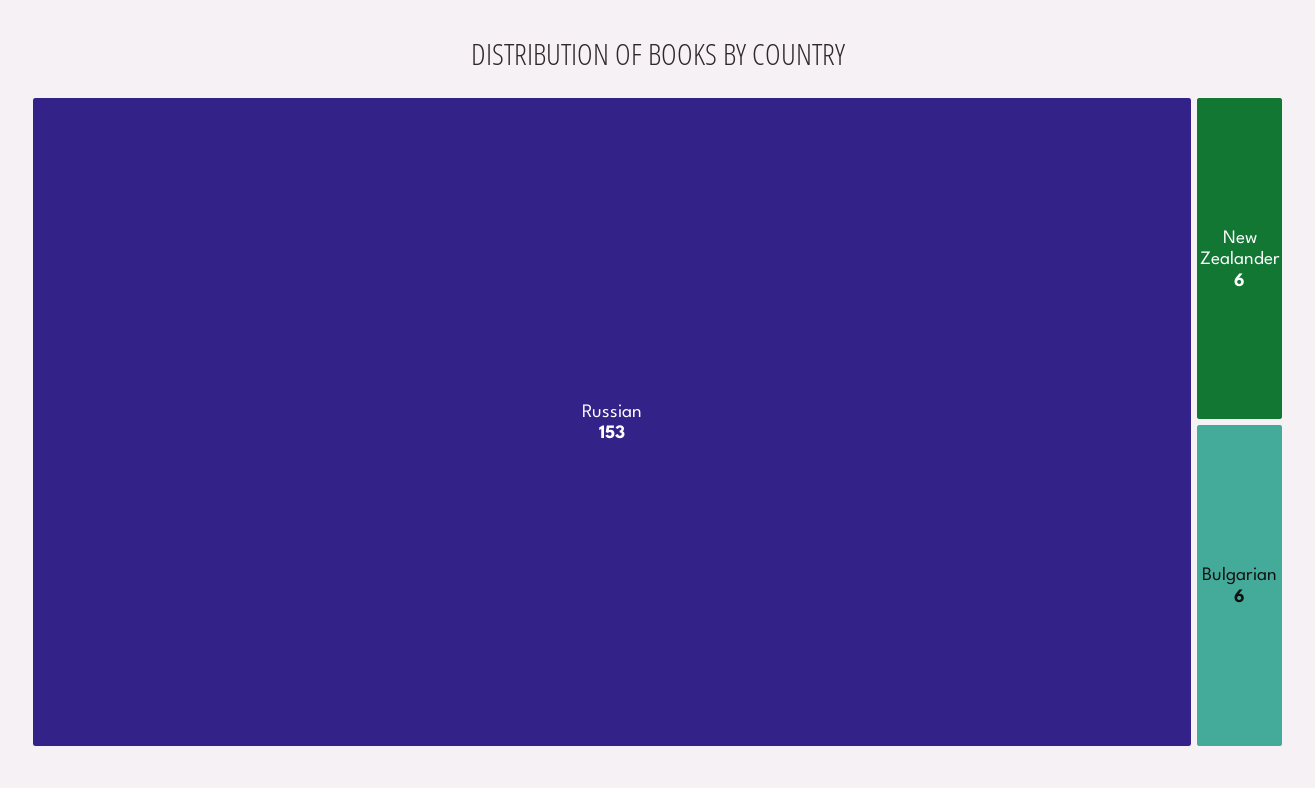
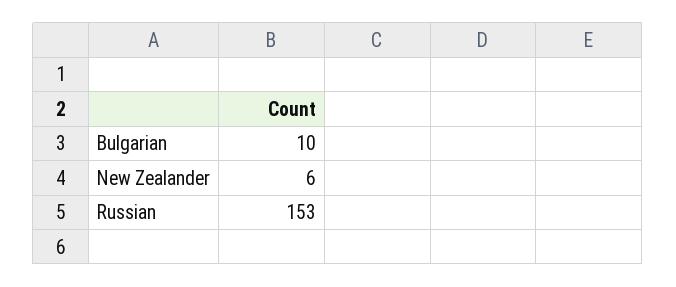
Bulgarian: 6 -> 10

